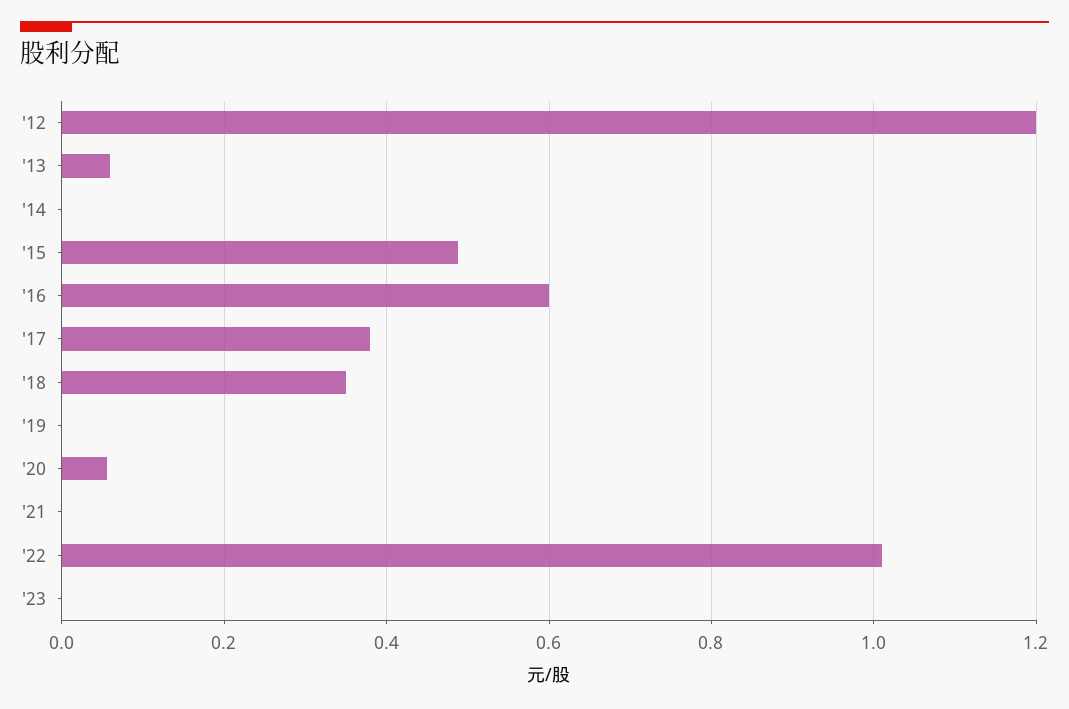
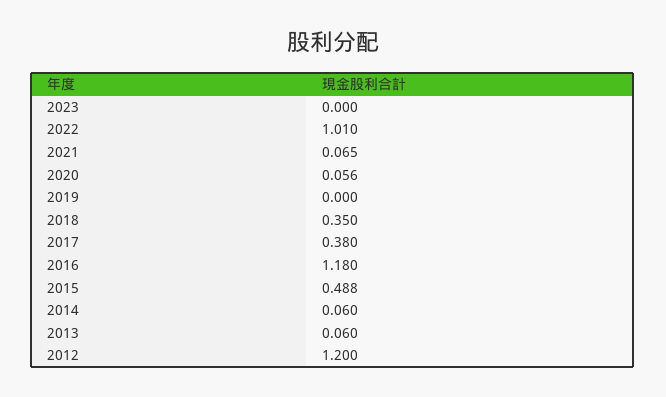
'14: 0 -> 0.06
'16: 0.6 -> 1.18
'21: 0 -> 0.065

